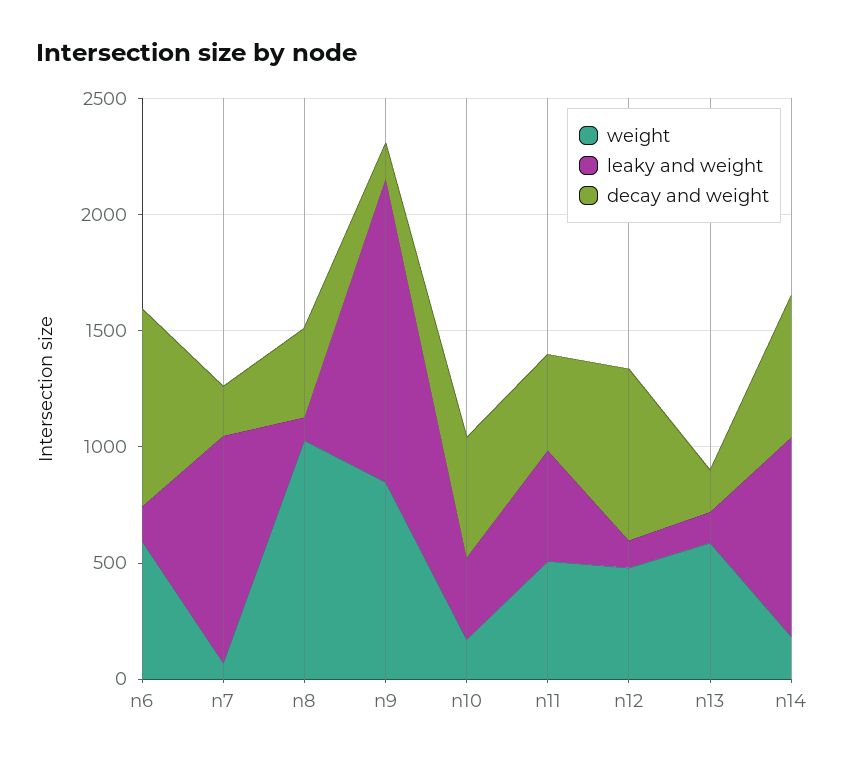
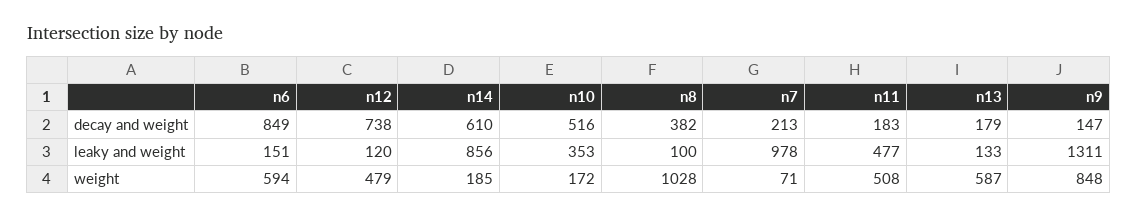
decay and weight, n11: 400 -> 183

